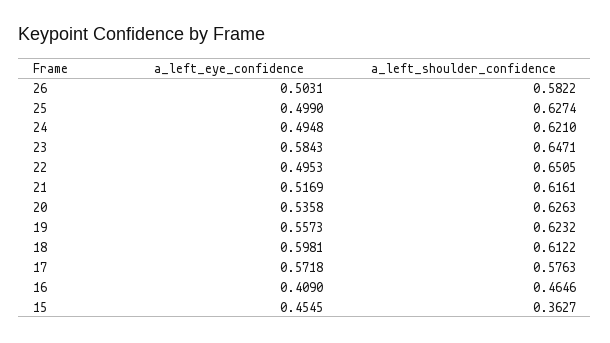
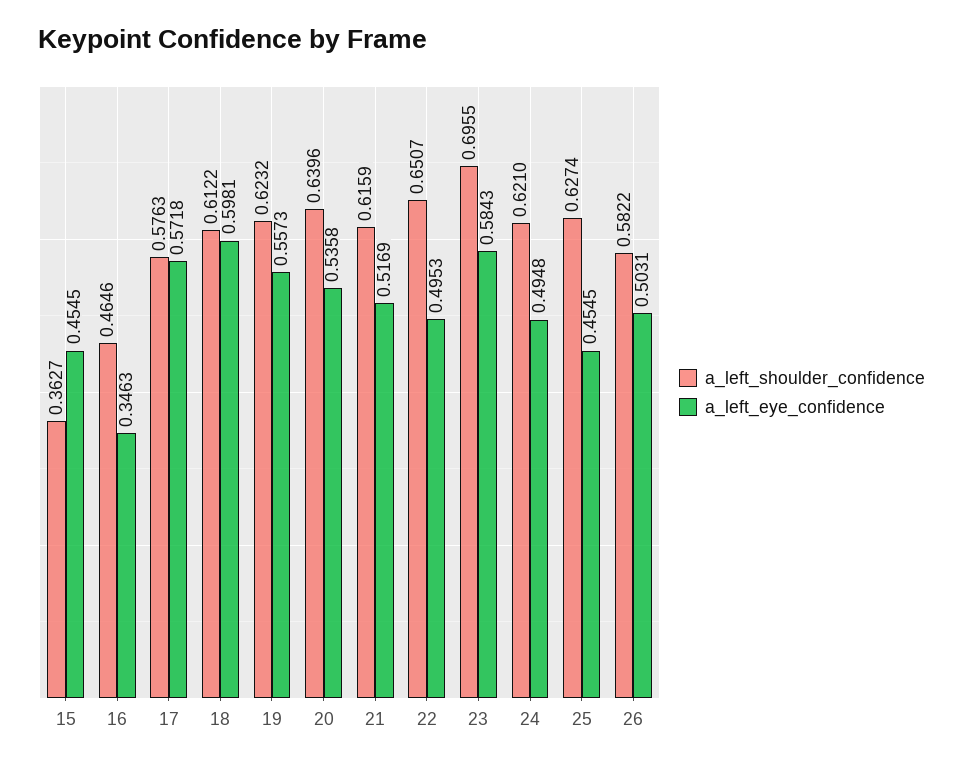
a_left_eye_confidence, 25: 0.499 -> 0.4545
a_left_shoulder_confidence, 23: 0.6471 -> 0.6955
a_left_shoulder_confidence, 22: 0.6505 -> 0.6507
a_left_shoulder_confidence, 21: 0.6161 -> 0.6159
a_left_shoulder_confidence, 20: 0.6263 -> 0.6396
a_left_eye_confidence, 16: 0.409 -> 0.3463

